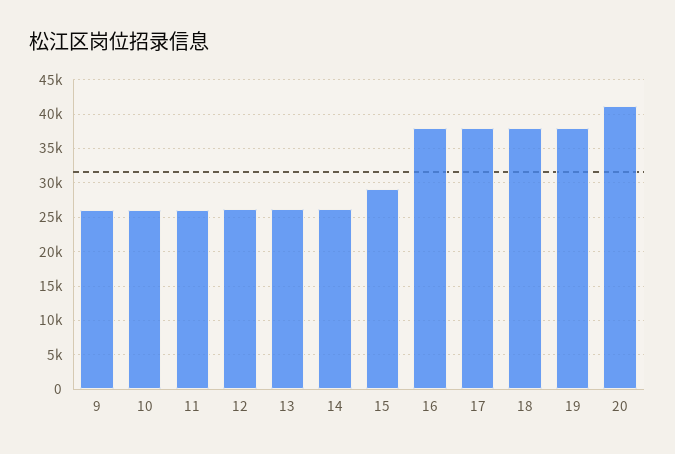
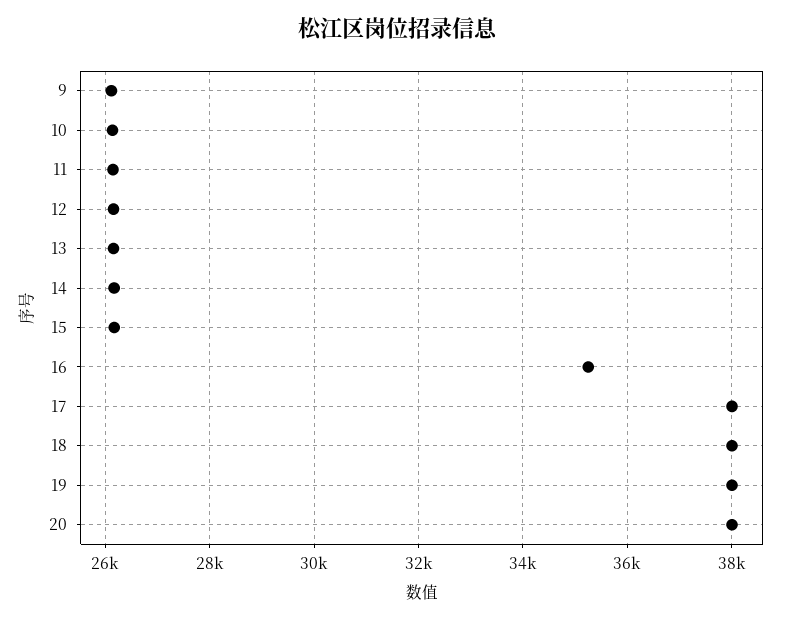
15: 29000 -> 26200
16: 38000 -> 35200
20: 41000 -> 38000

